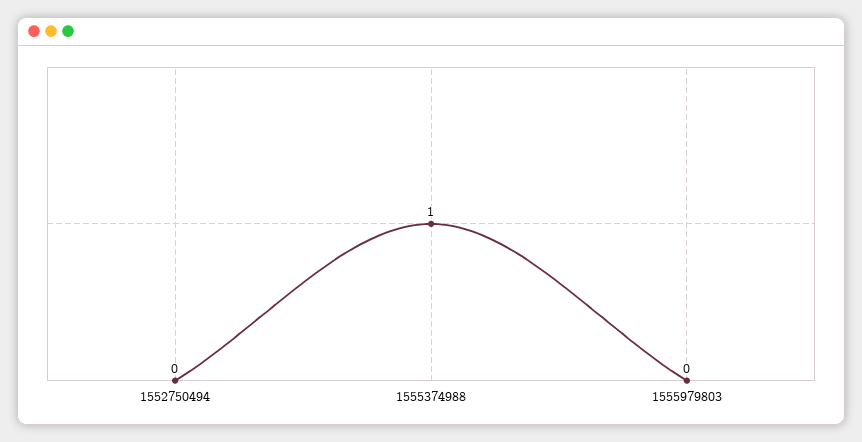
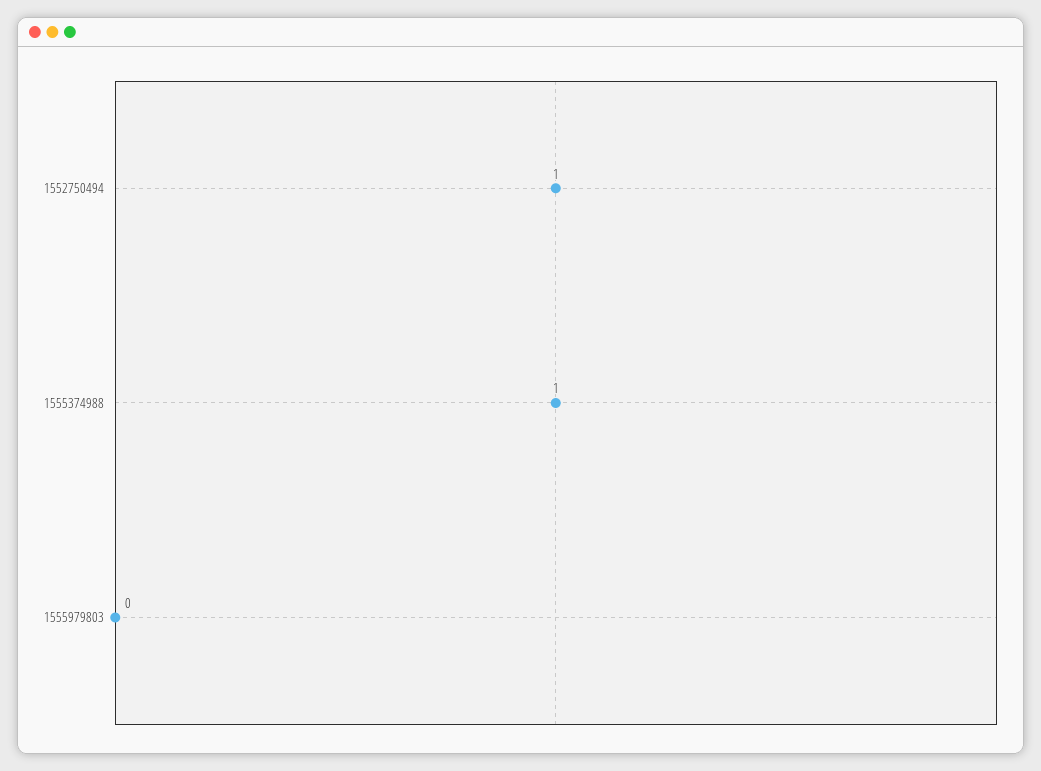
1552750494: 0 -> 1

